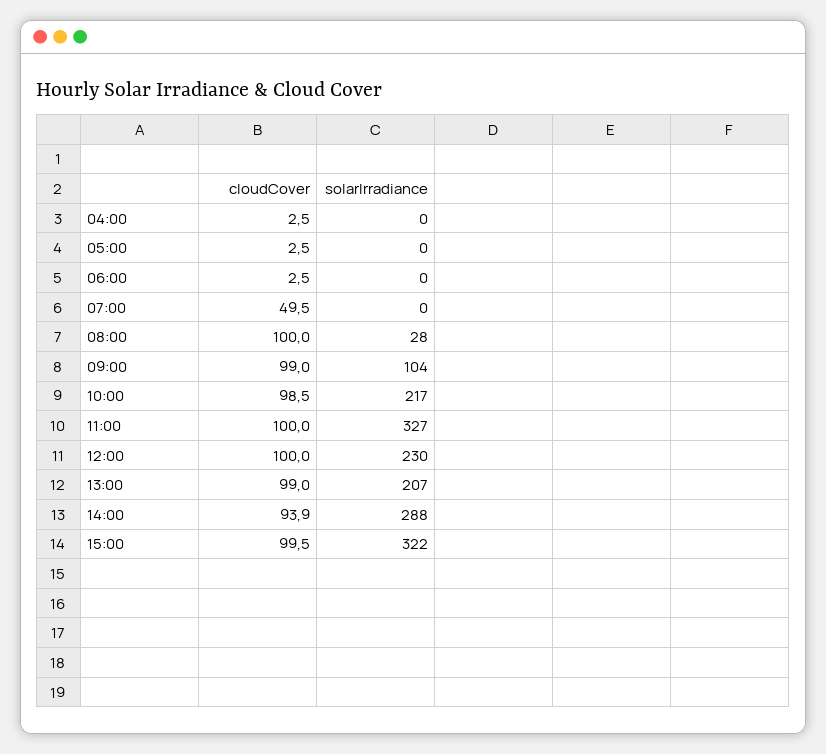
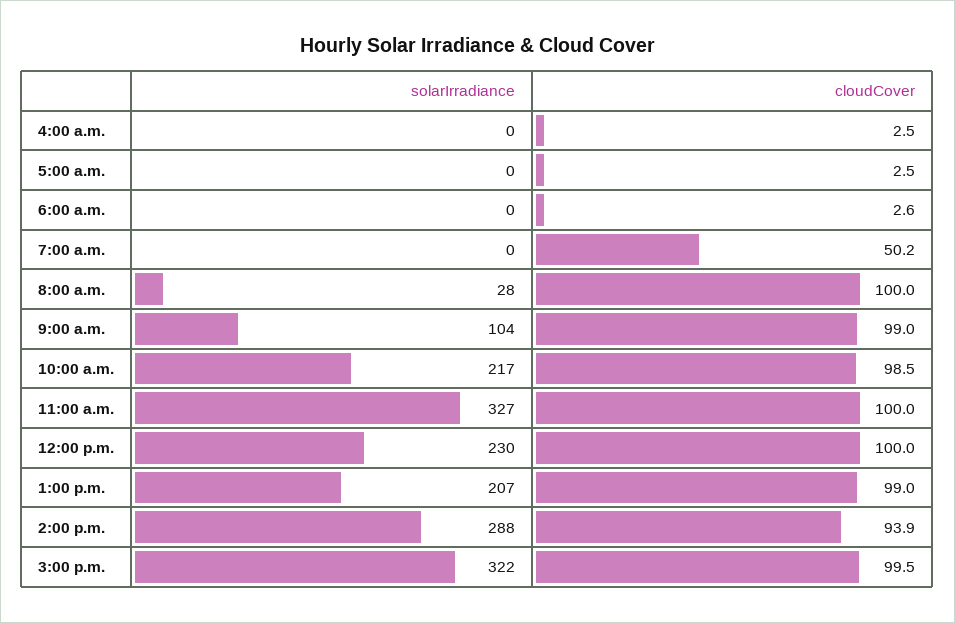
cloudCover, 06:00: 2.5 -> 2.6
cloudCover, 07:00: 49.5 -> 50.2

